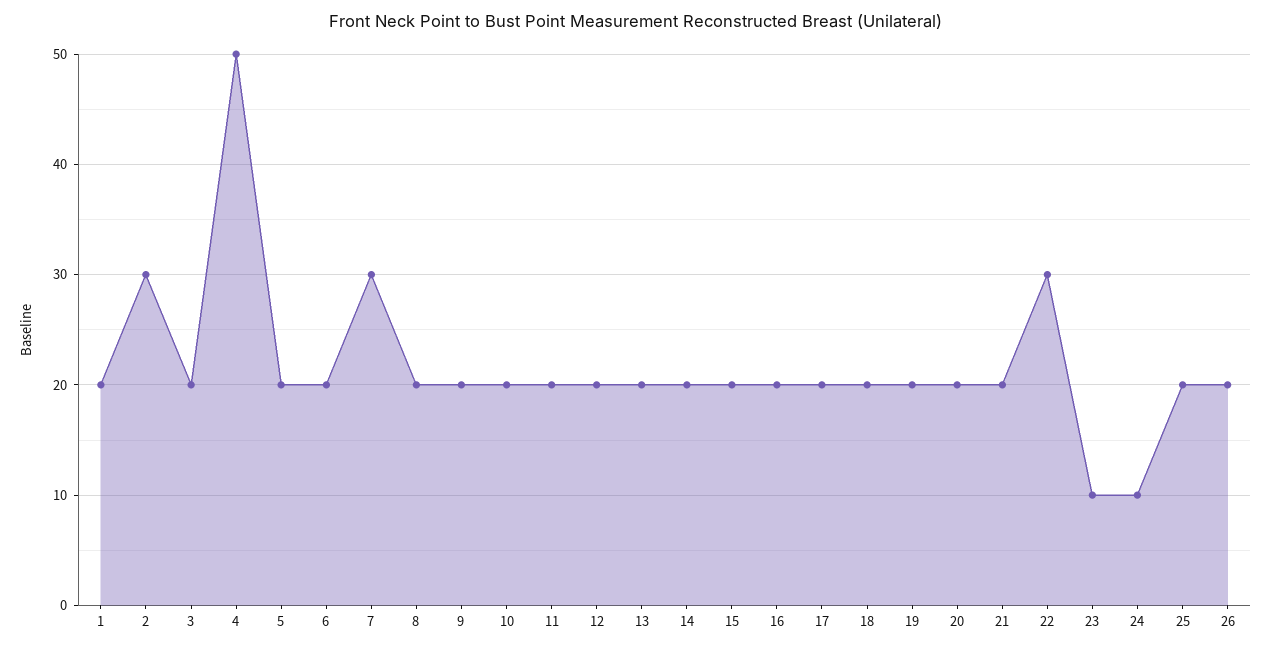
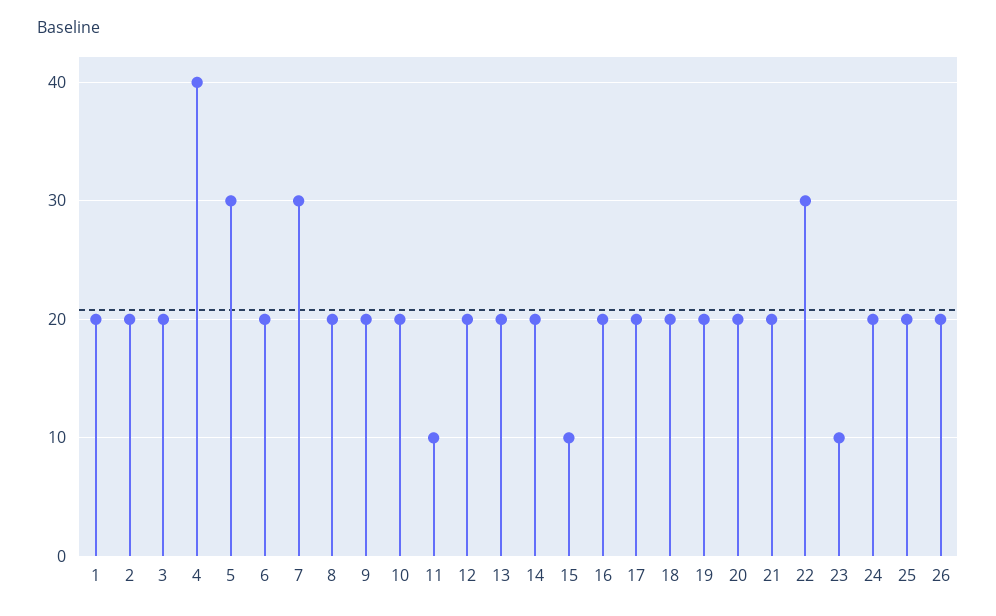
2: 30 -> 20
4: 50 -> 40
5: 20 -> 30
11: 20 -> 10
15: 20 -> 10
24: 10 -> 20

